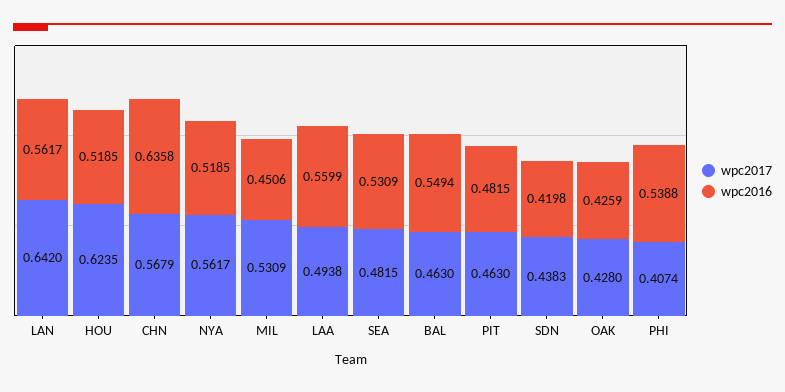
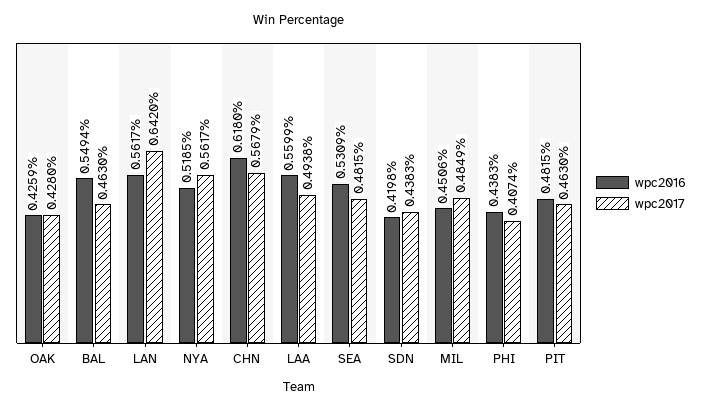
wpc2017, HOU: 0.6235 -> none
wpc2016, HOU: 0.5185 -> none
wpc2016, CHN: 0.6358 -> 0.618
wpc2017, MIL: 0.5309 -> 0.4849
wpc2016, PHI: 0.5388 -> 0.4383

